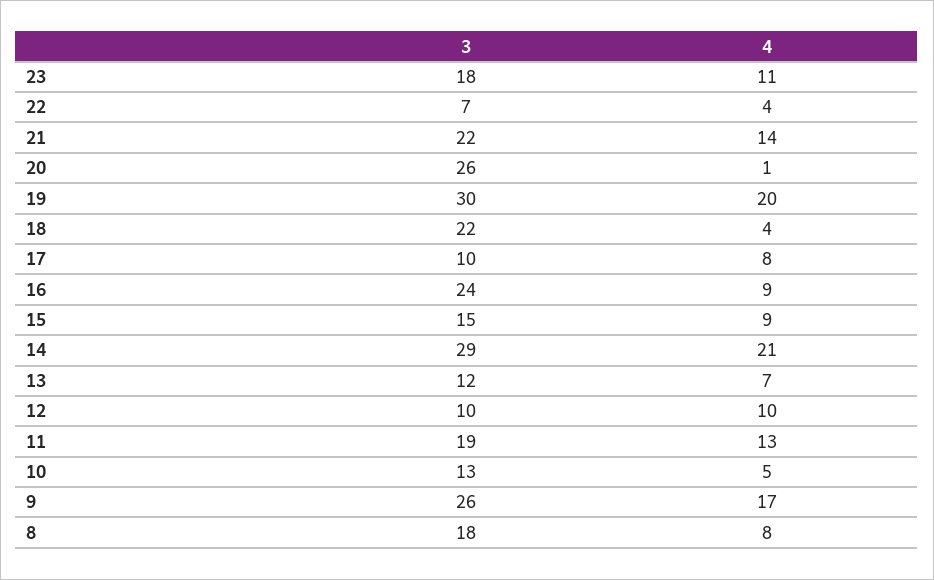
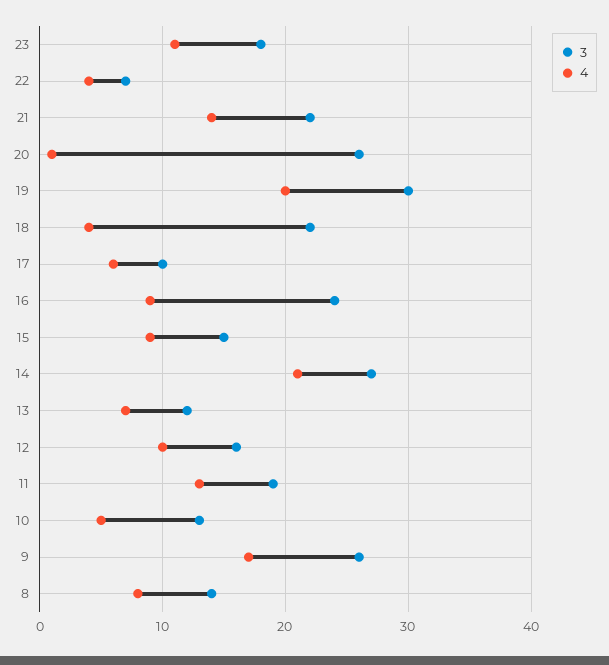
4, 17: 8 -> 6
3, 14: 29 -> 27
3, 12: 10 -> 16
3, 8: 18 -> 14

